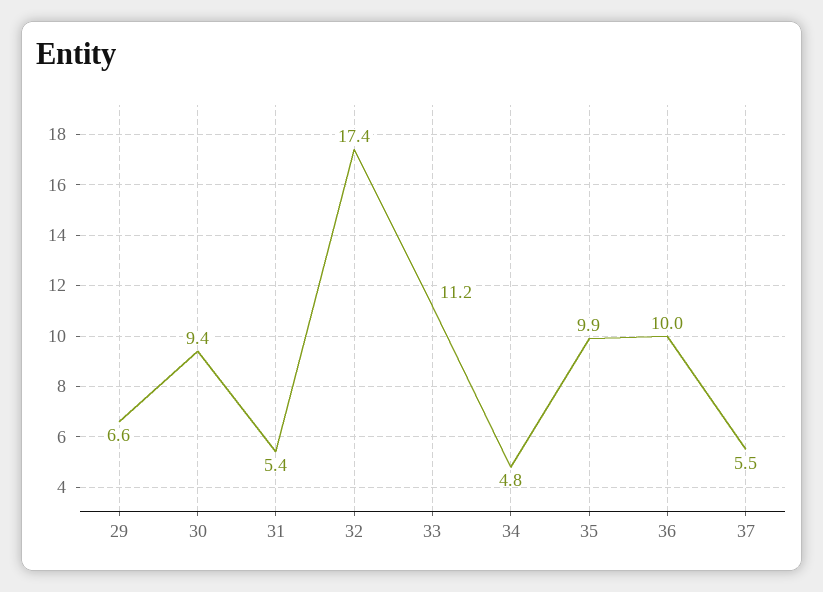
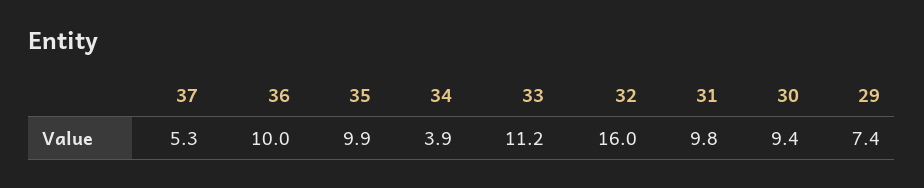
29: 6.6 -> 7.4
31: 5.4 -> 9.8
32: 17.4 -> 16
34: 4.8 -> 3.9
37: 5.5 -> 5.3

